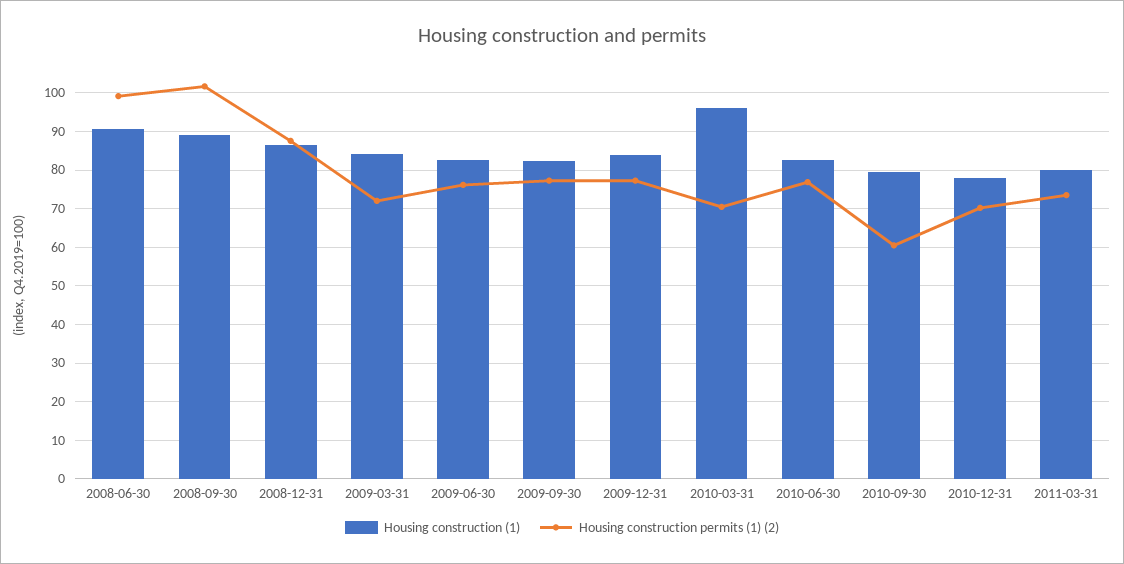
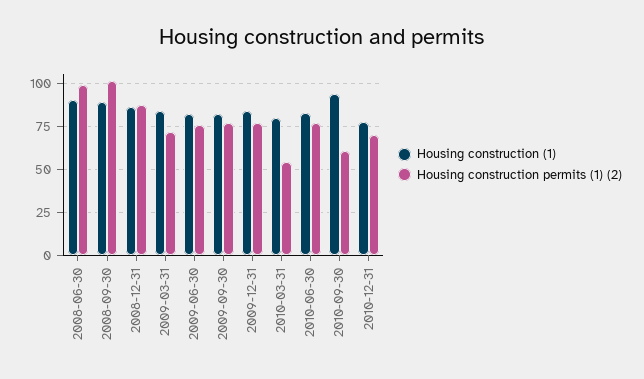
Housing construction (1), 2010-03-31: 96 -> 80
Housing construction permits (1) (2), 2010-03-31: 70 -> 55
Housing construction (1), 2010-09-30: 80 -> 95
Housing construction (1), 2011-03-31: 80 -> none
Housing construction permits (1) (2), 2011-03-31: 74 -> none

